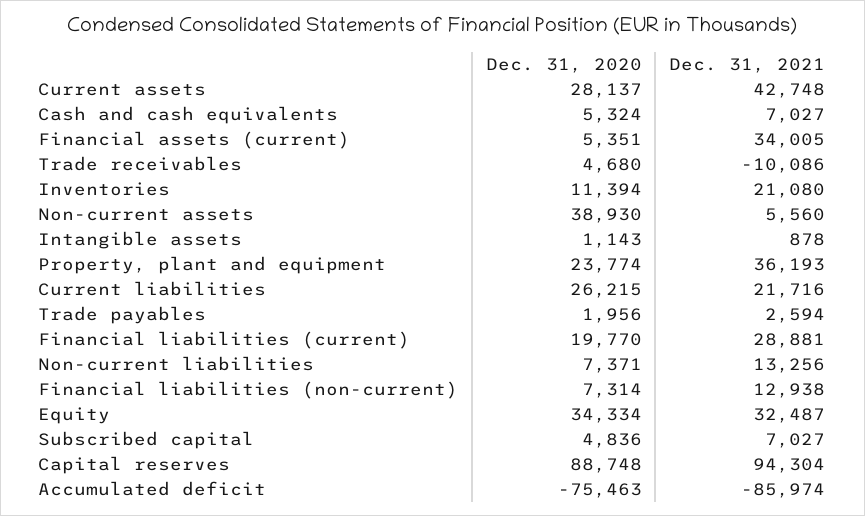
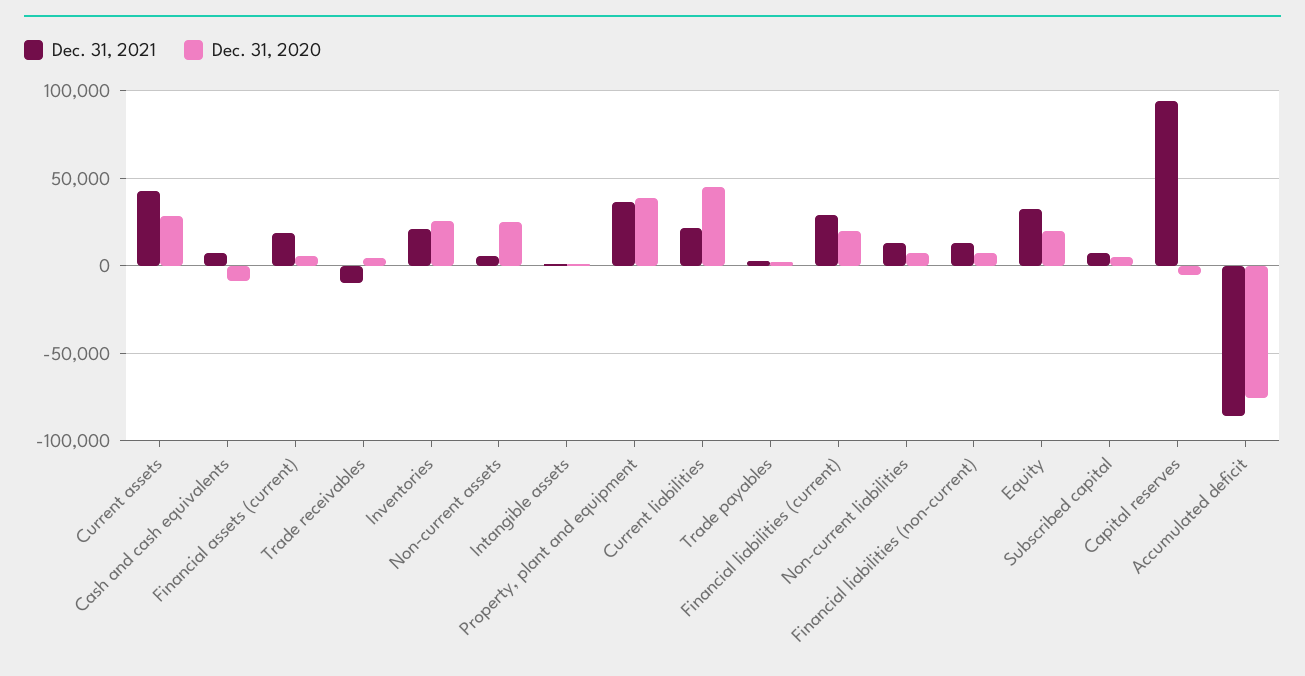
Dec. 31, 2020, Cash and cash equivalents: 5324 -> -10000
Dec. 31, 2021, Financial assets (current): 34005 -> 20000
Dec. 31, 2020, Inventories: 11394 -> 25000
Dec. 31, 2020, Non-current assets: 38930 -> 25000
Dec. 31, 2020, Property, plant and equipment: 23774 -> 40000
Dec. 31, 2020, Current liabilities: 26215 -> 45000
Dec. 31, 2020, Equity: 34334 -> 20000
Dec. 31, 2020, Capital reserves: 88748 -> -5000

